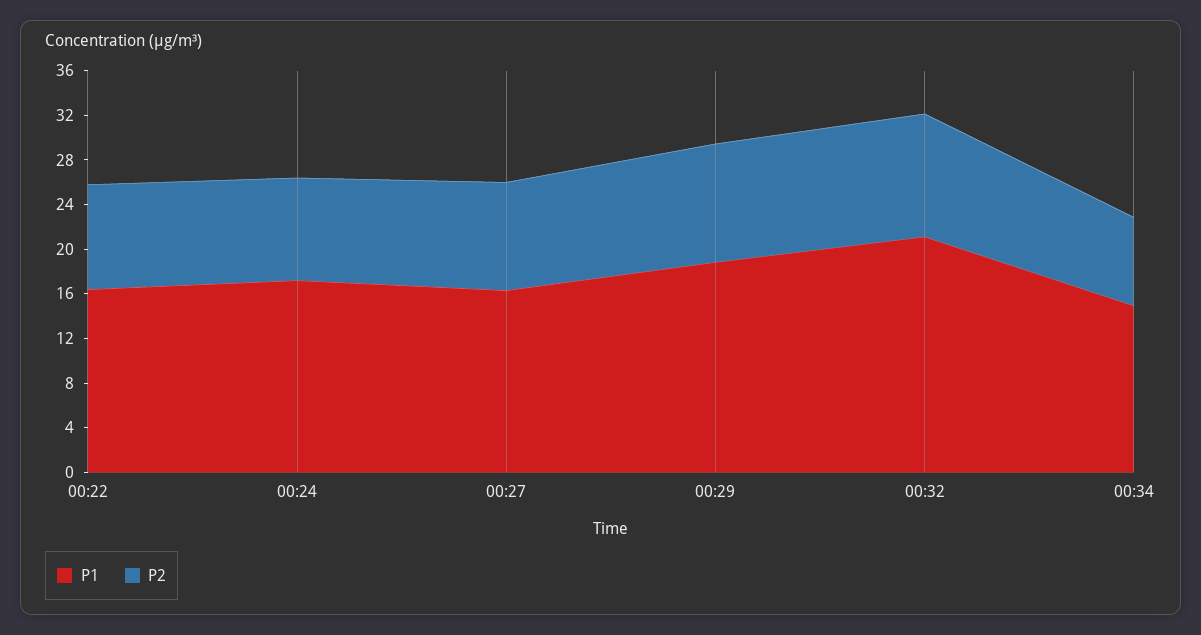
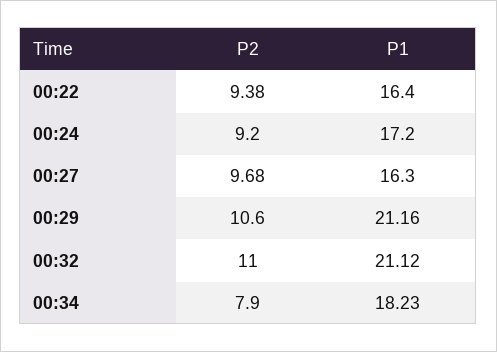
P1, 00:29: 19 -> 21.16
P1, 00:34: 15 -> 18.23

